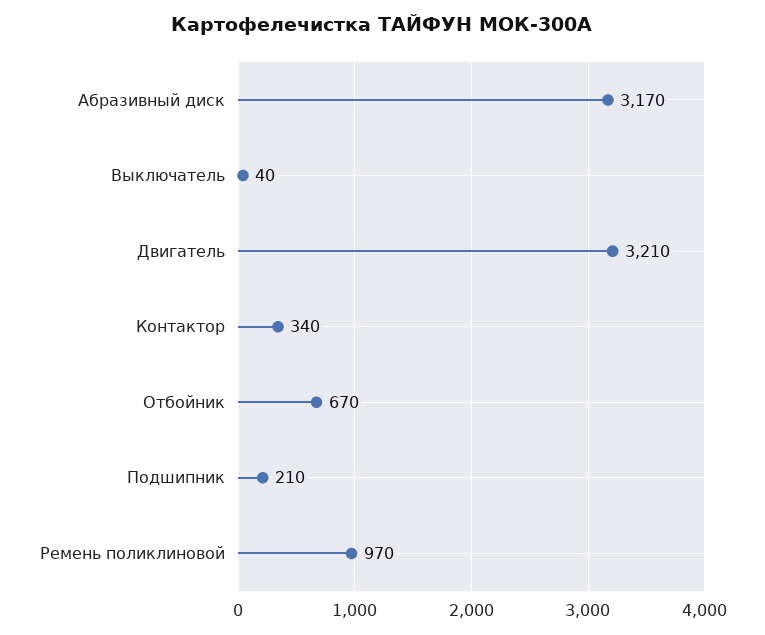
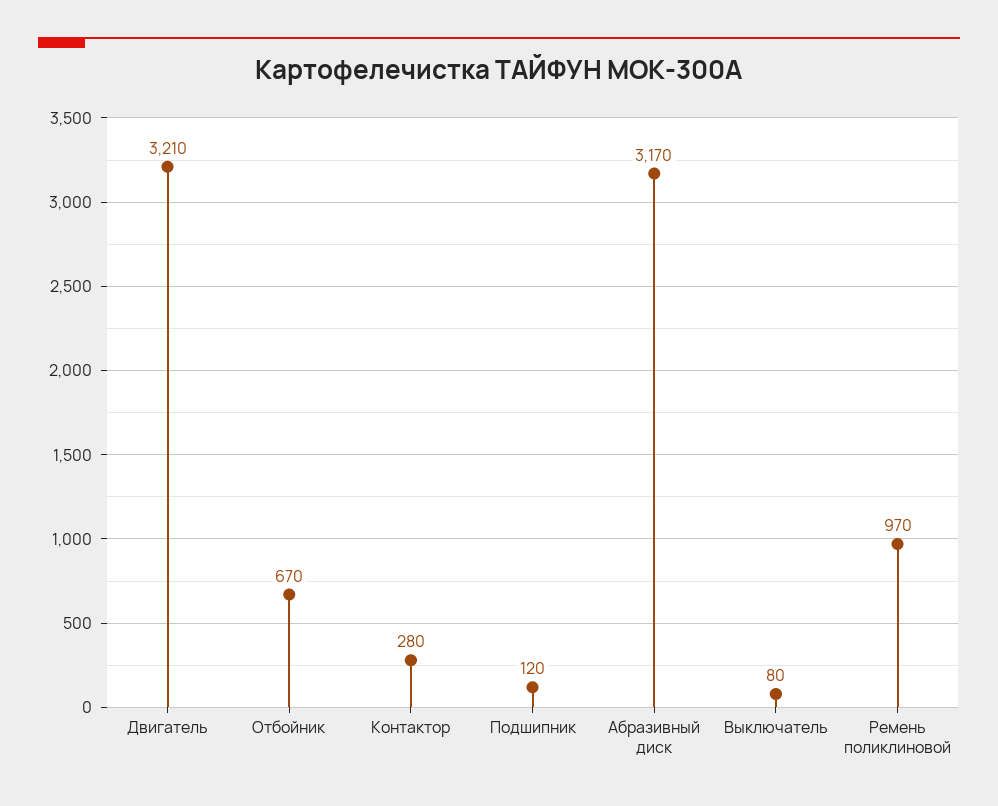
Выключатель: 40 -> 80
Контактор: 340 -> 280
Подшипник: 210 -> 120

